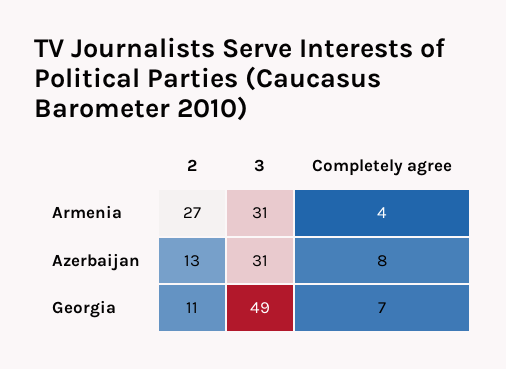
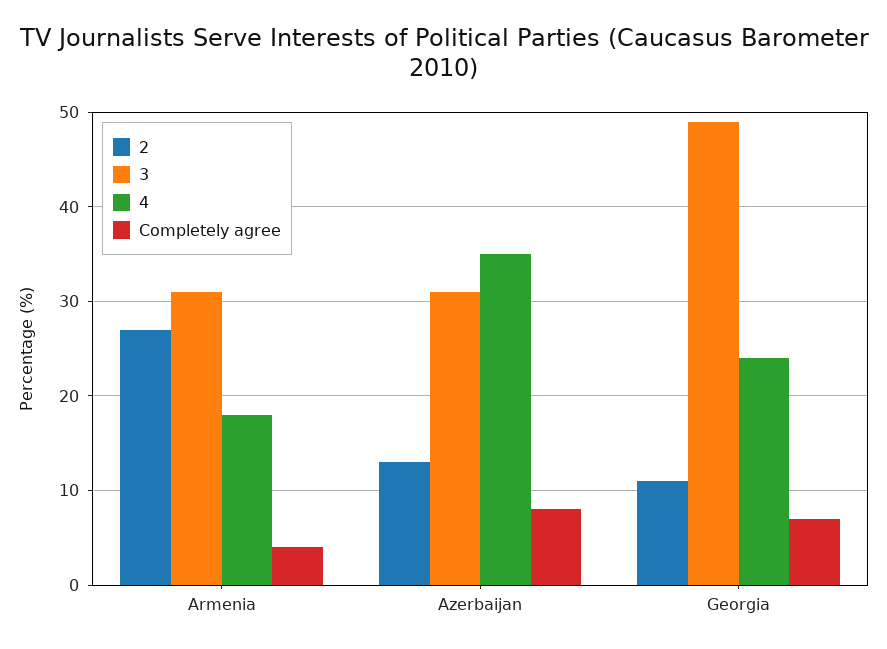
4, Armenia: none -> 18
4, Azerbaijan: none -> 35
4, Georgia: none -> 24

